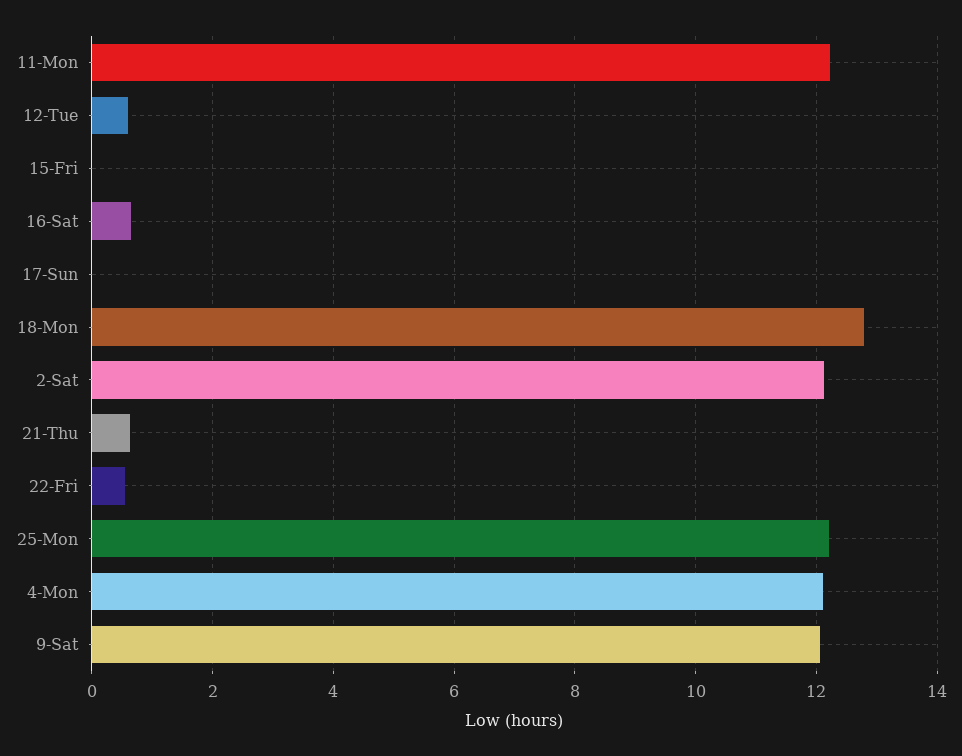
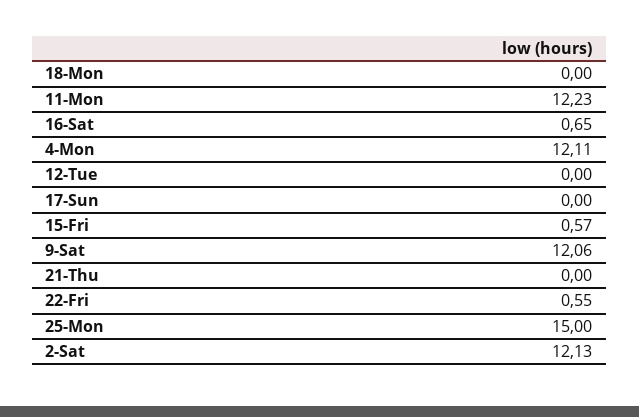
12-Tue: 0.6 -> 0
15-Fri: 0 -> 0.57
18-Mon: 12.8 -> 0
21-Thu: 0.6 -> 0
25-Mon: 12.2 -> 15

